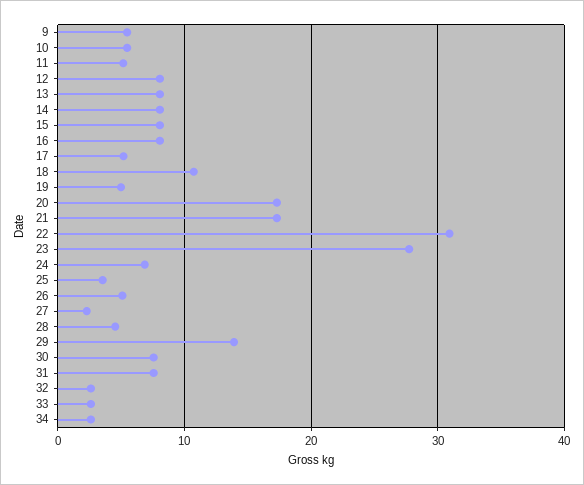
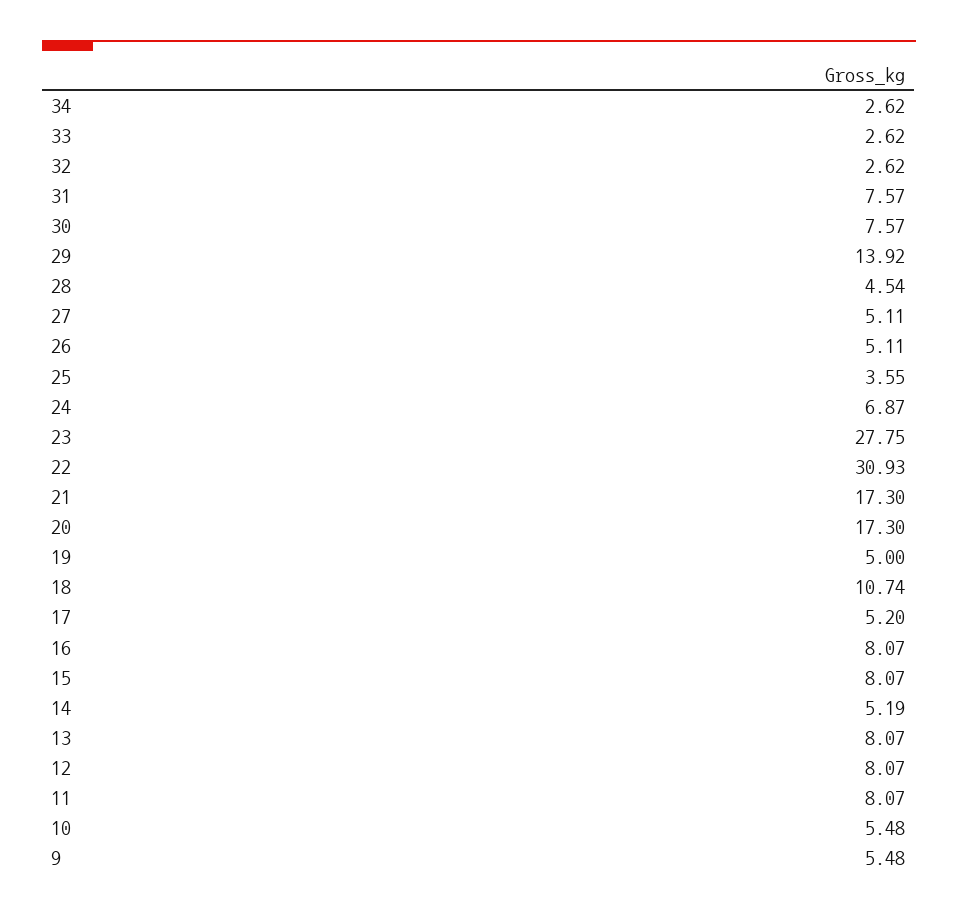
11: 5 -> 8.07
14: 8 -> 5.19
27: 2 -> 5.11

